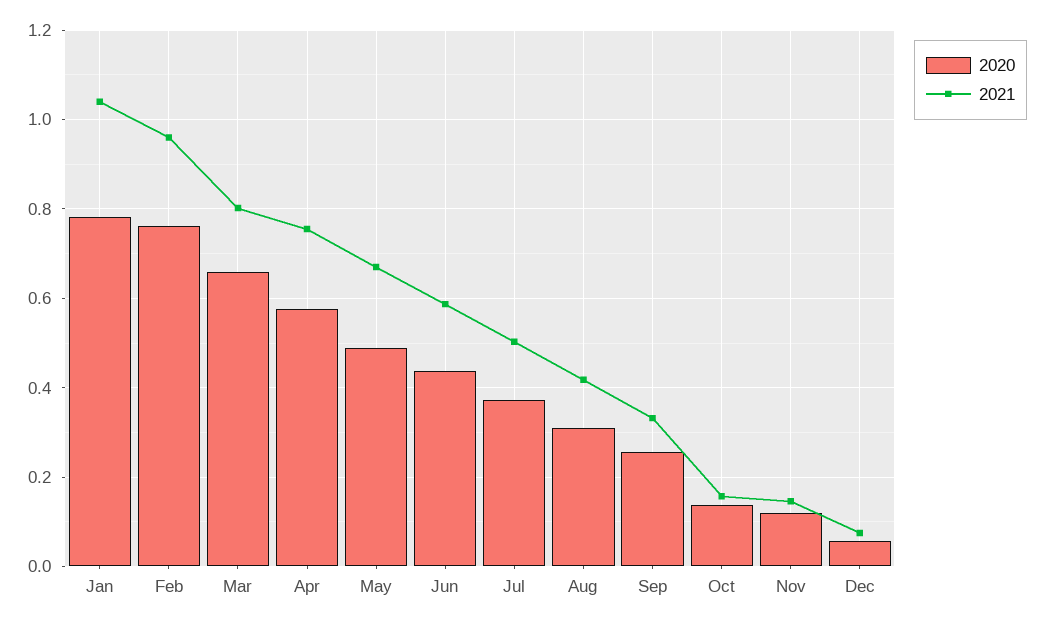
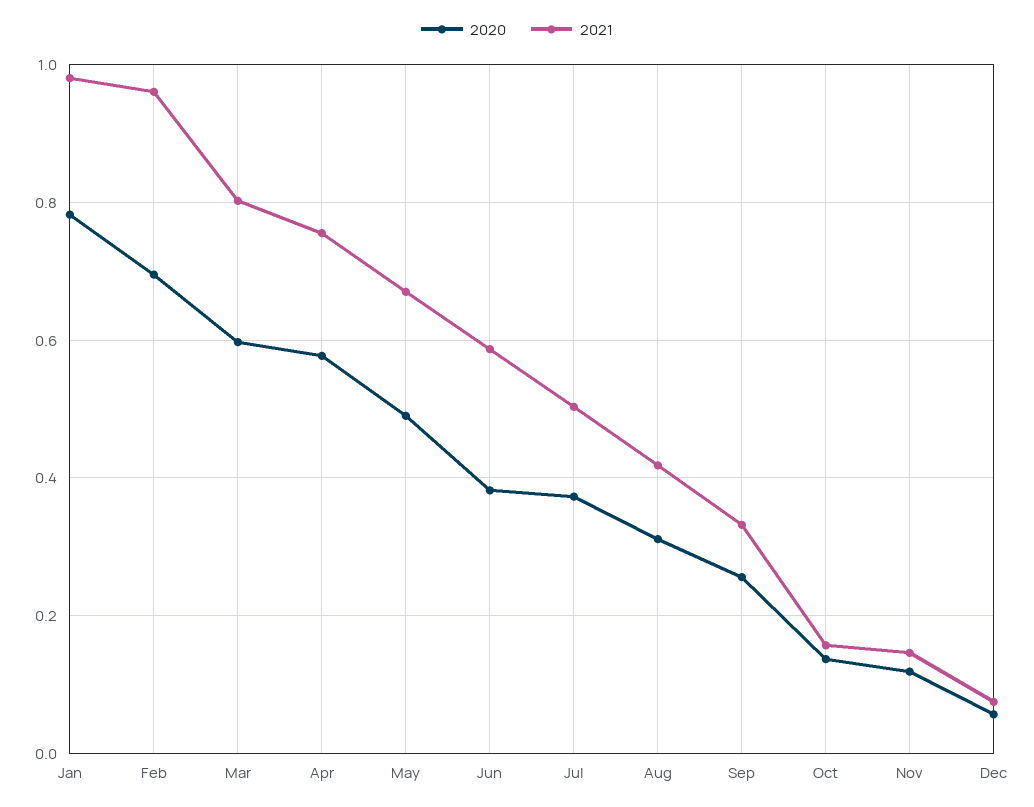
2021, Jan: 1.04 -> 0.98
2020, Feb: 0.76 -> 0.7
2020, Mar: 0.66 -> 0.6
2020, Jun: 0.44 -> 0.38

